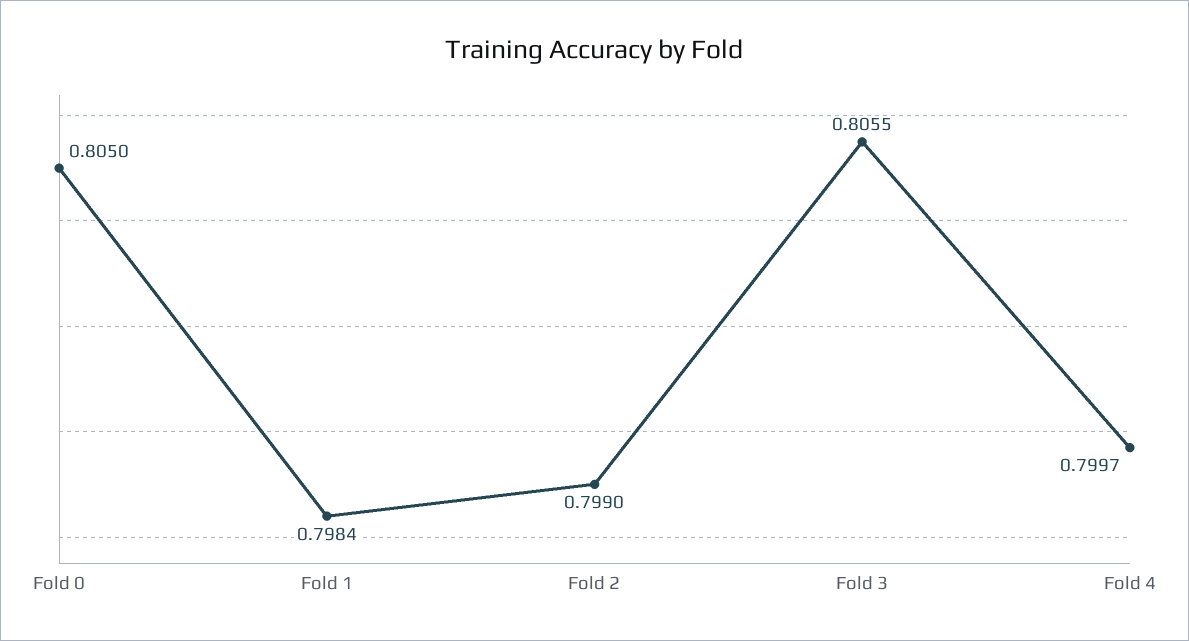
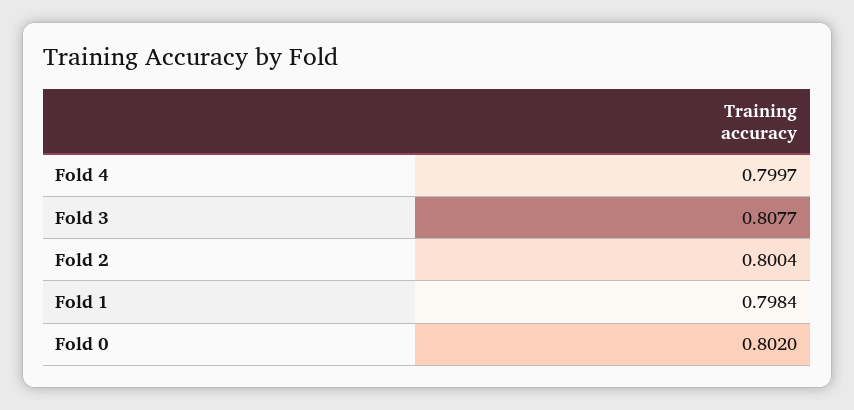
Fold 0: 0.805 -> 0.802
Fold 2: 0.799 -> 0.8004
Fold 3: 0.8055 -> 0.8077

